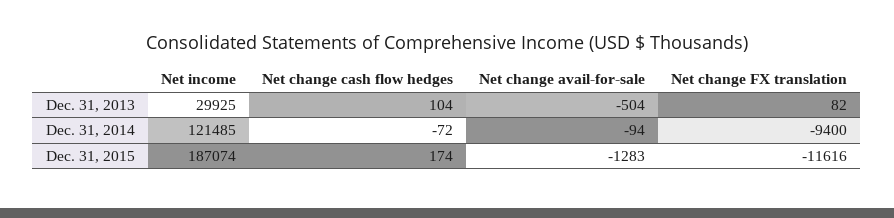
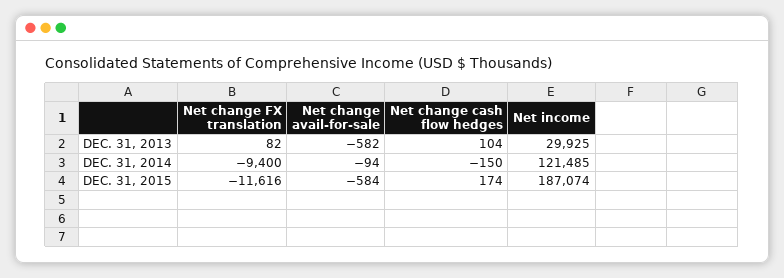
Net change avail-for-sale, Dec. 31, 2013: -504 -> -582
Net change cash flow hedges, Dec. 31, 2014: -72 -> -150
Net change avail-for-sale, Dec. 31, 2015: -1283 -> -584

